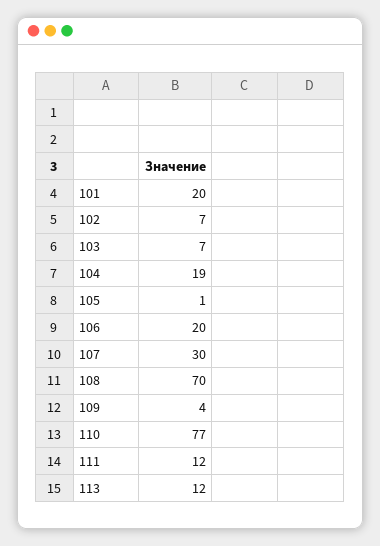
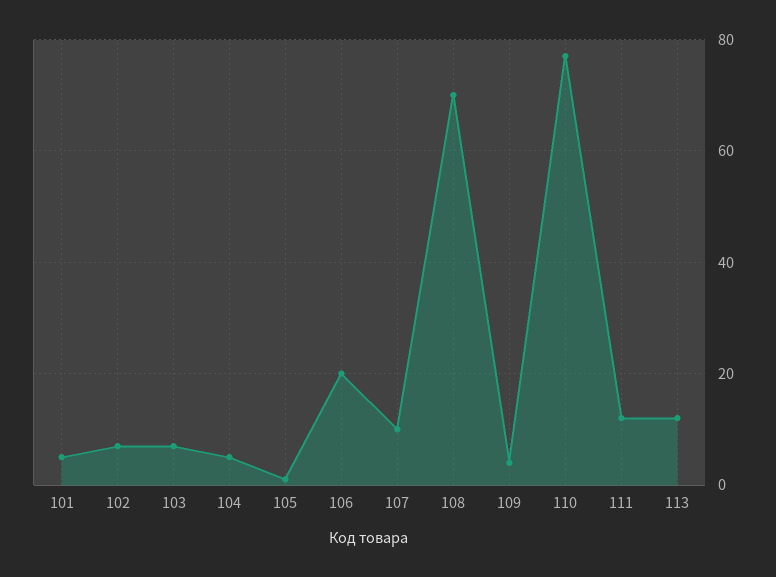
101: 20 -> 5
104: 19 -> 5
107: 30 -> 10

